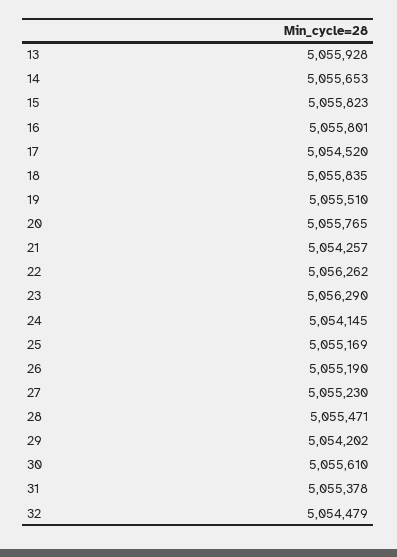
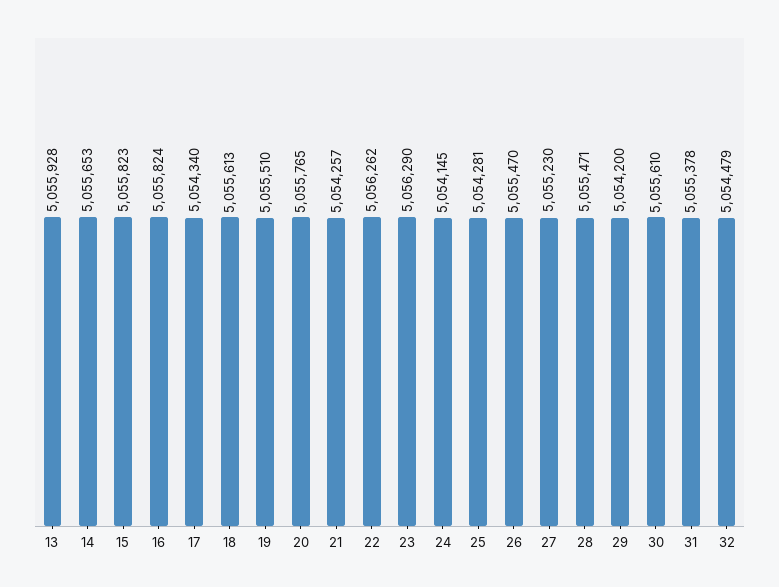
16: 5055801 -> 5055824
17: 5054520 -> 5054340
18: 5055835 -> 5055613
25: 5055169 -> 5054281
26: 5055190 -> 5055470
29: 5054202 -> 5054200

